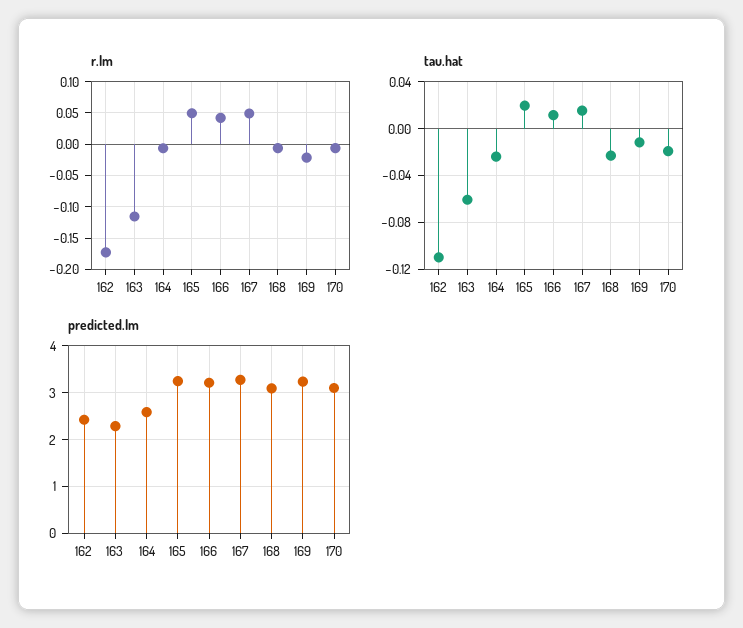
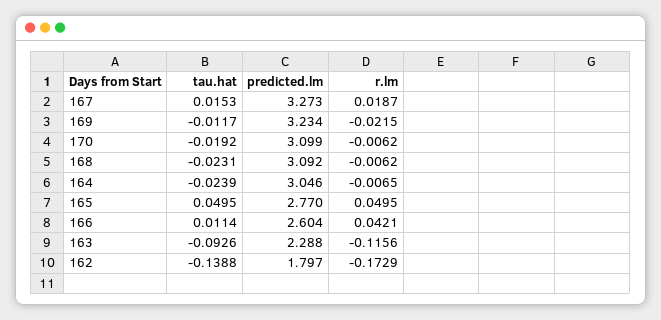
r.lm, 167: 0.05 -> 0.0187
tau.hat, 162: -0.11 -> -0.1388
tau.hat, 163: -0.06 -> -0.0926
tau.hat, 165: 0.02 -> 0.0495
predicted.lm, 162: 2.4 -> 1.797
predicted.lm, 164: 2.6 -> 3.046
predicted.lm, 165: 3.2 -> 2.77
predicted.lm, 166: 3.2 -> 2.604

